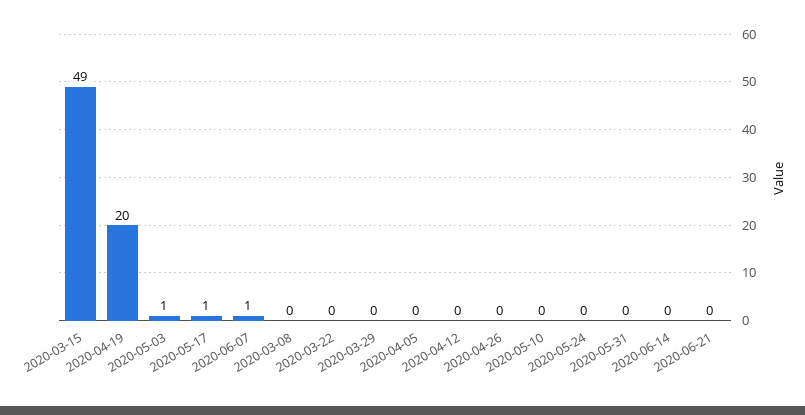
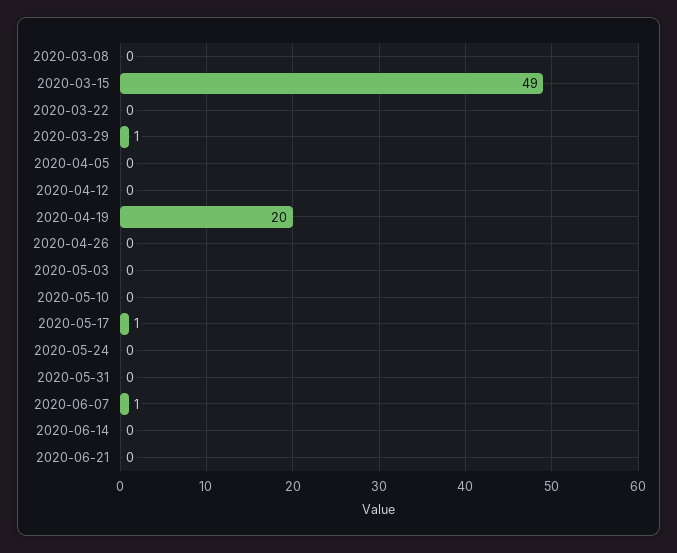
2020-05-03: 1 -> 0
2020-03-29: 0 -> 1

